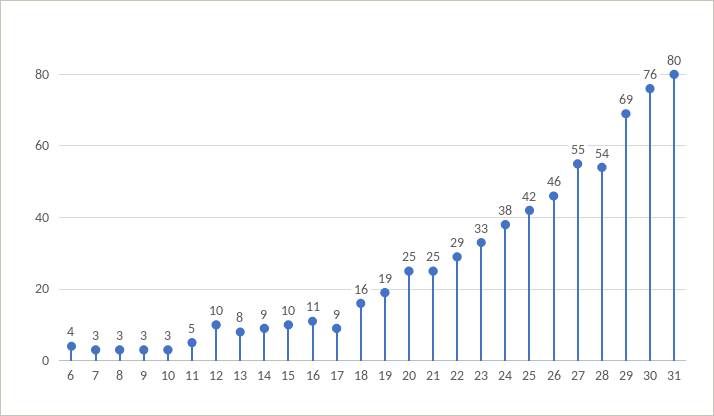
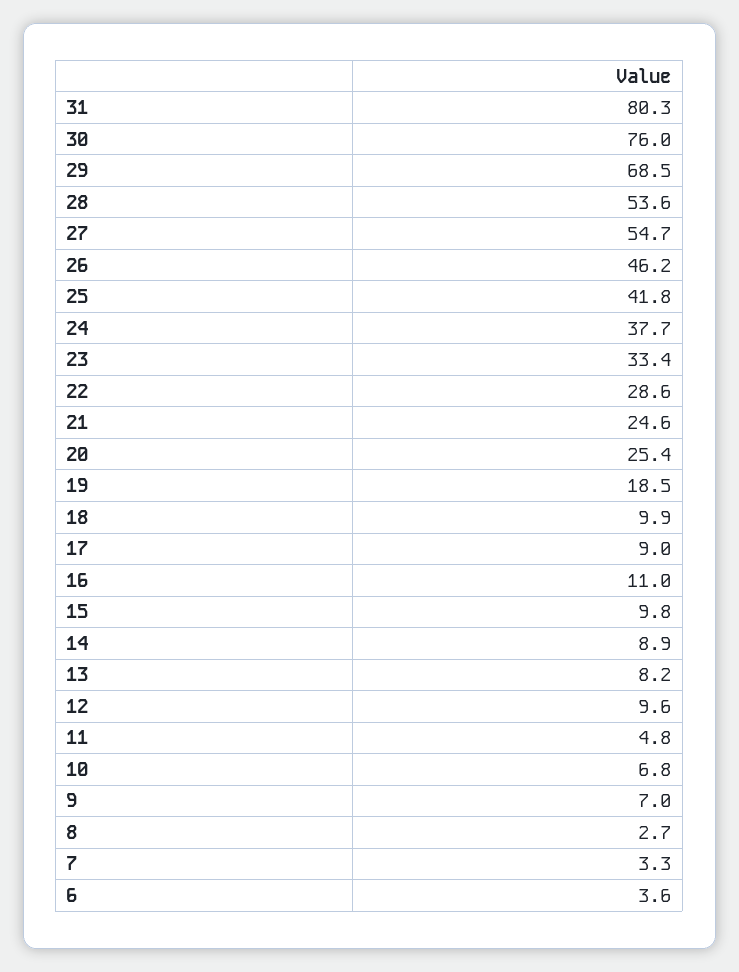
9: 3 -> 7
10: 3 -> 6.8
18: 16 -> 9.9

